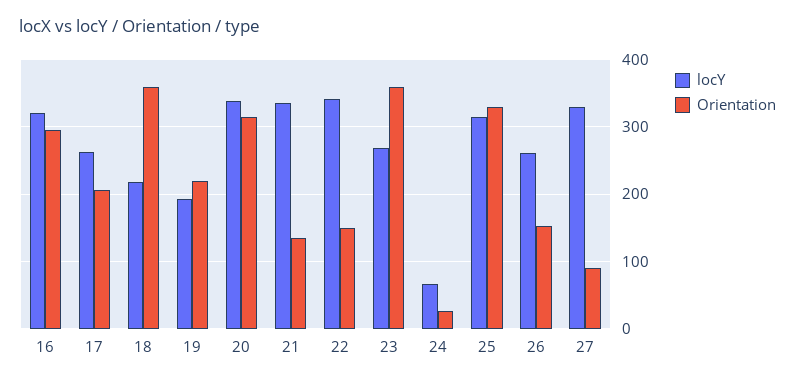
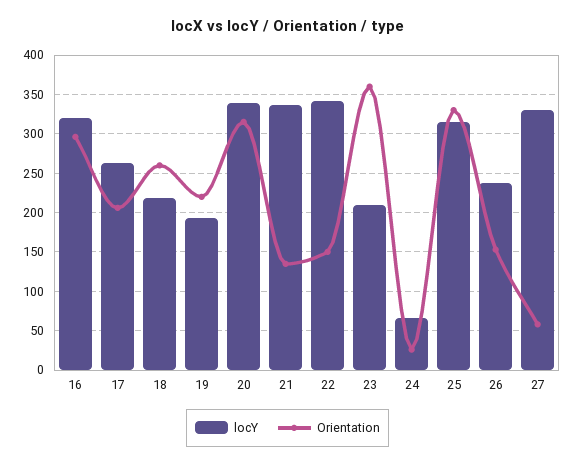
Orientation, 18: 360 -> 260
locY, 23: 270 -> 210
locY, 26: 260 -> 240
Orientation, 27: 90 -> 60

